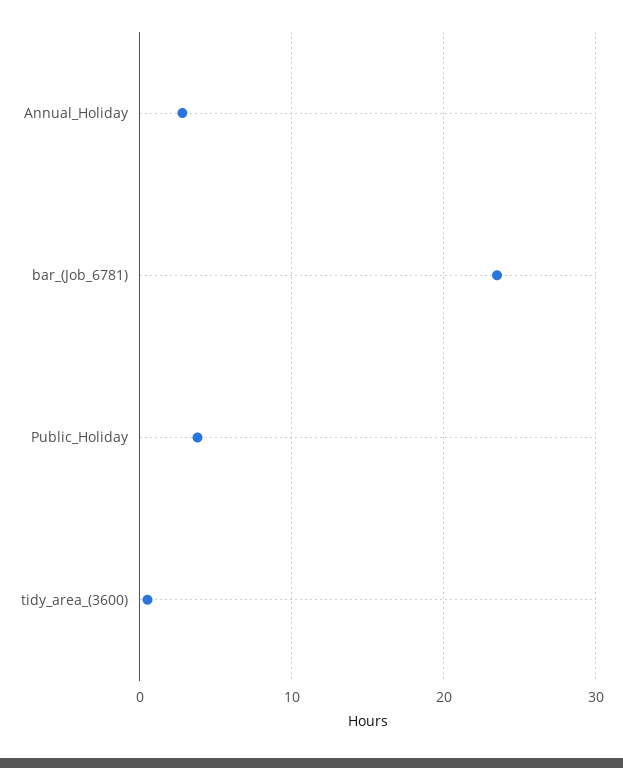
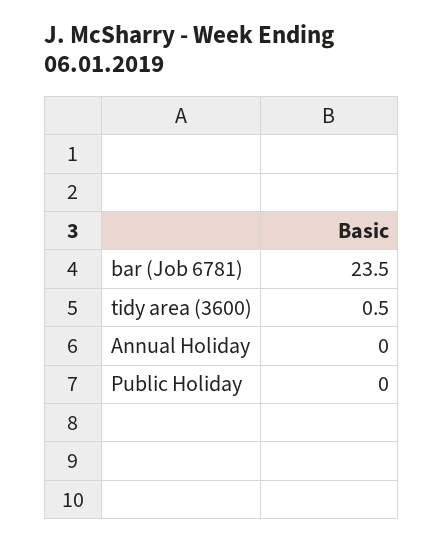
Annual_Holiday: 3 -> 0
Public_Holiday: 4 -> 0

